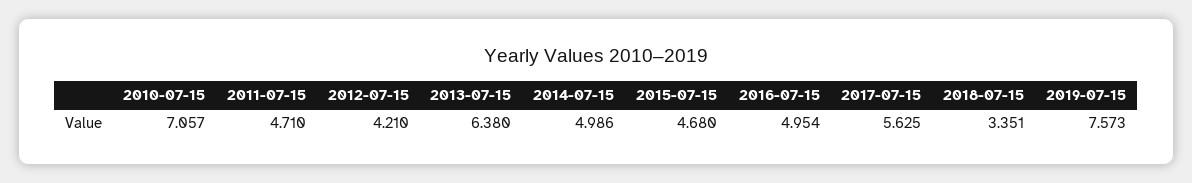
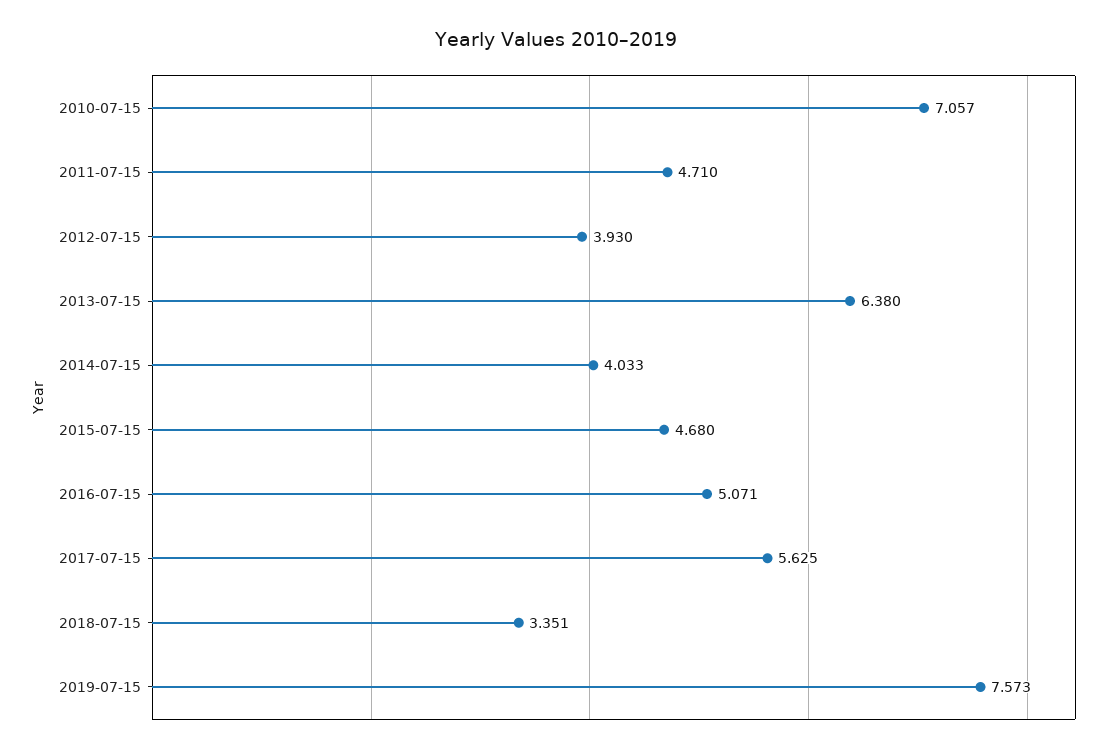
2012-07-15: 4.21 -> 3.93
2014-07-15: 4.986 -> 4.033
2016-07-15: 4.954 -> 5.071

